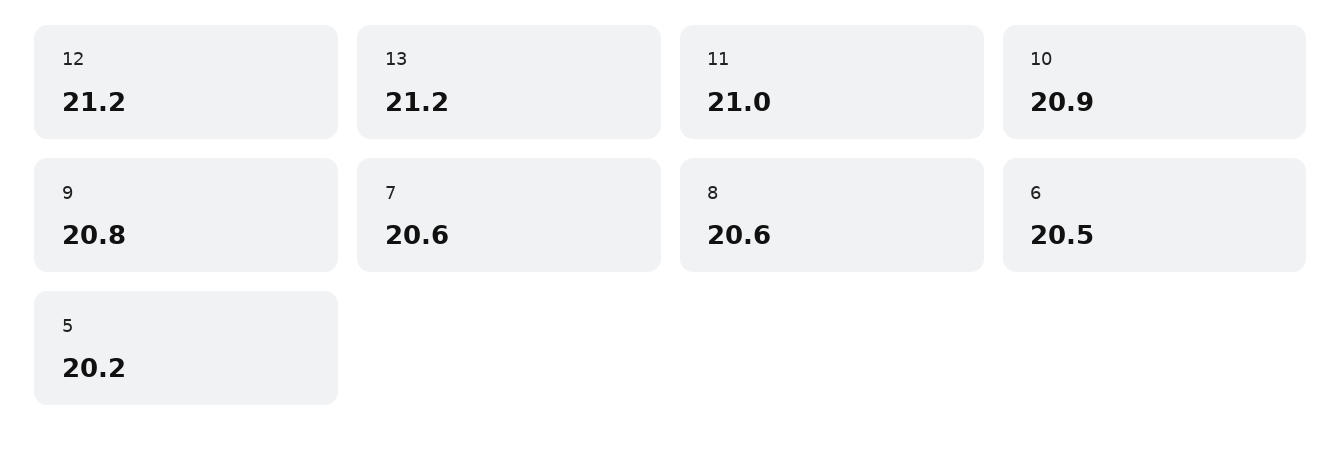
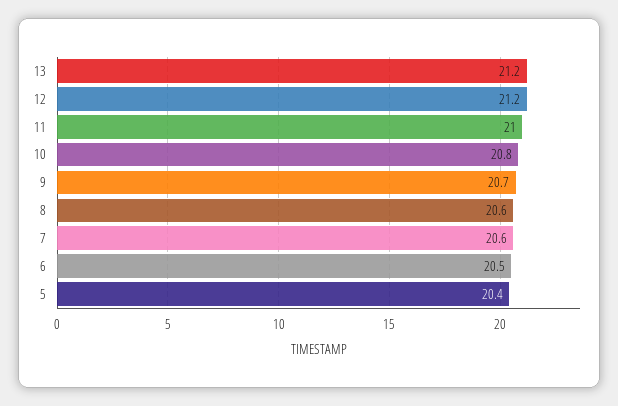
10: 20.9 -> 20.8
9: 20.8 -> 20.7
5: 20.2 -> 20.4

